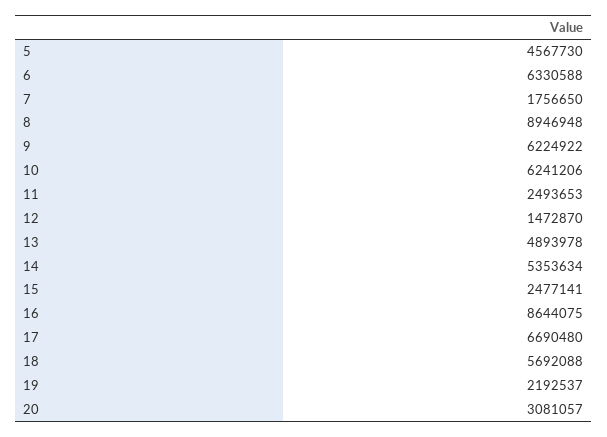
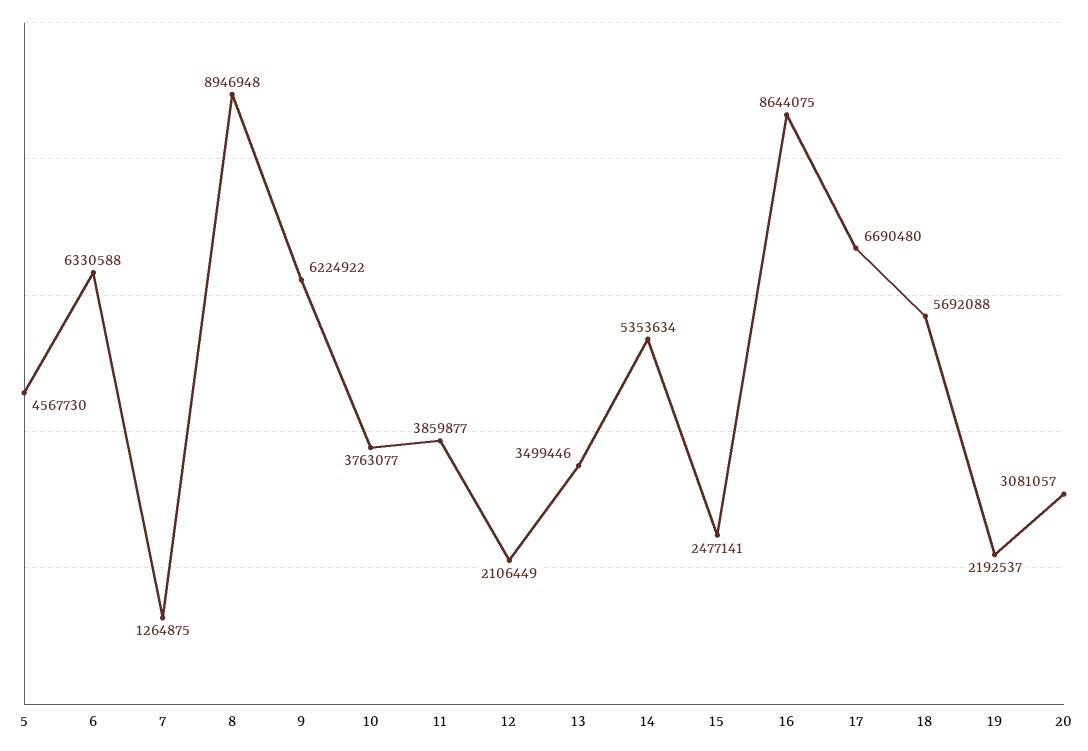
7: 1756650 -> 1264875
10: 6241206 -> 3763077
11: 2493653 -> 3859877
12: 1472870 -> 2106449
13: 4893978 -> 3499446

